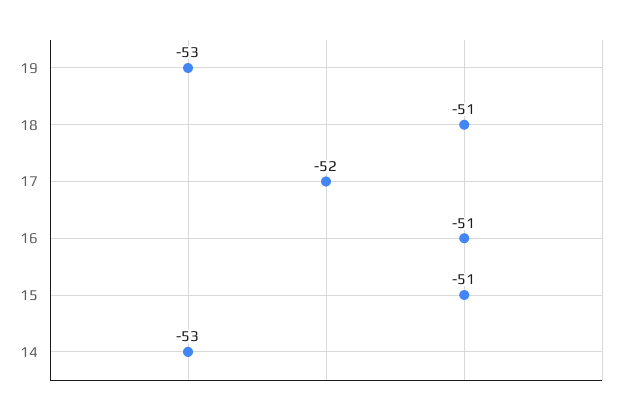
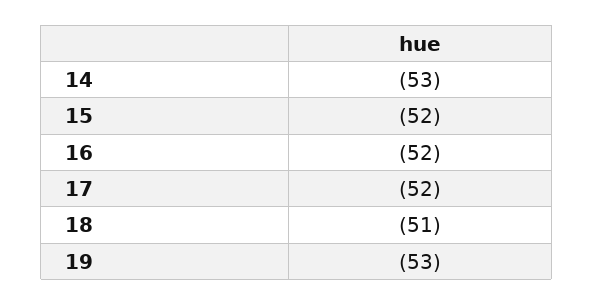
16: -51 -> -52
15: -51 -> -52

